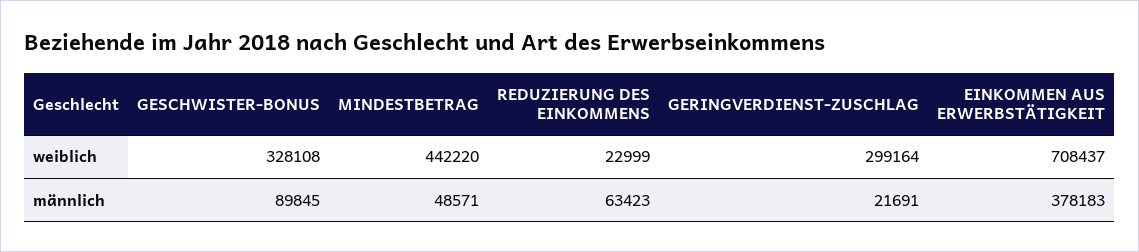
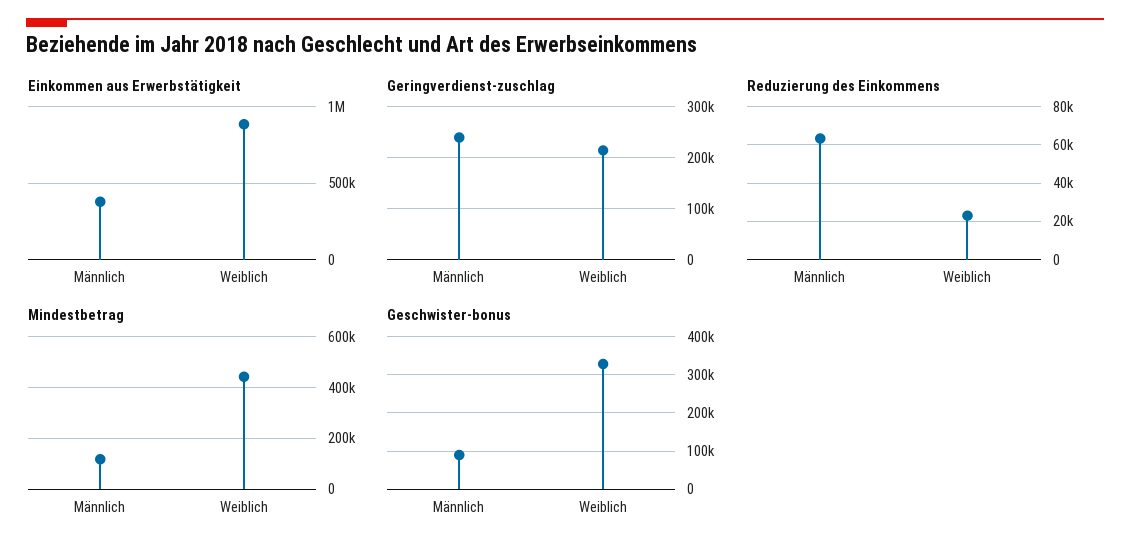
GERINGVERDIENST-ZUSCHLAG, weiblich: 299164 -> 220000
EINKOMMEN AUS ERWERBSTÄTIGKEIT, weiblich: 708437 -> 900000
MINDESTBETRAG, männlich: 48571 -> 125000
GERINGVERDIENST-ZUSCHLAG, männlich: 21691 -> 240000

